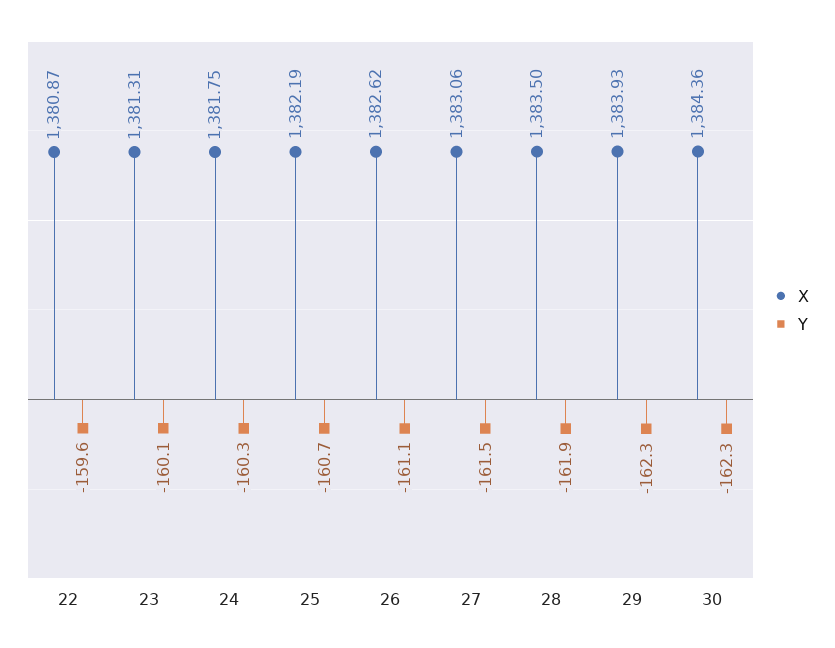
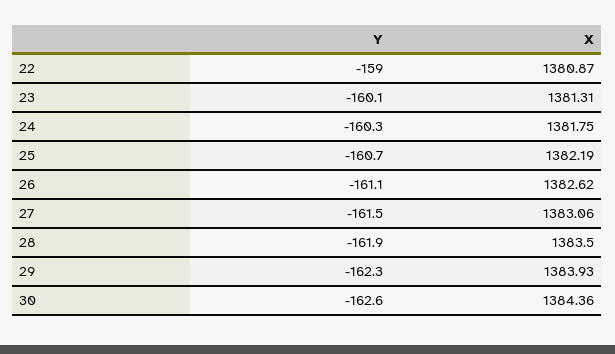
Y, 22: -159.6 -> -159
Y, 30: -162.3 -> -162.6

